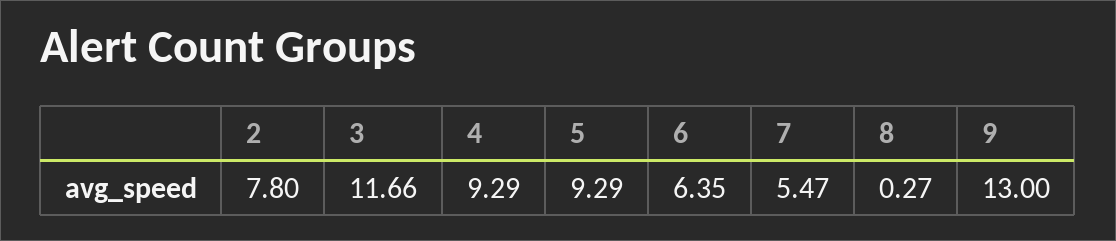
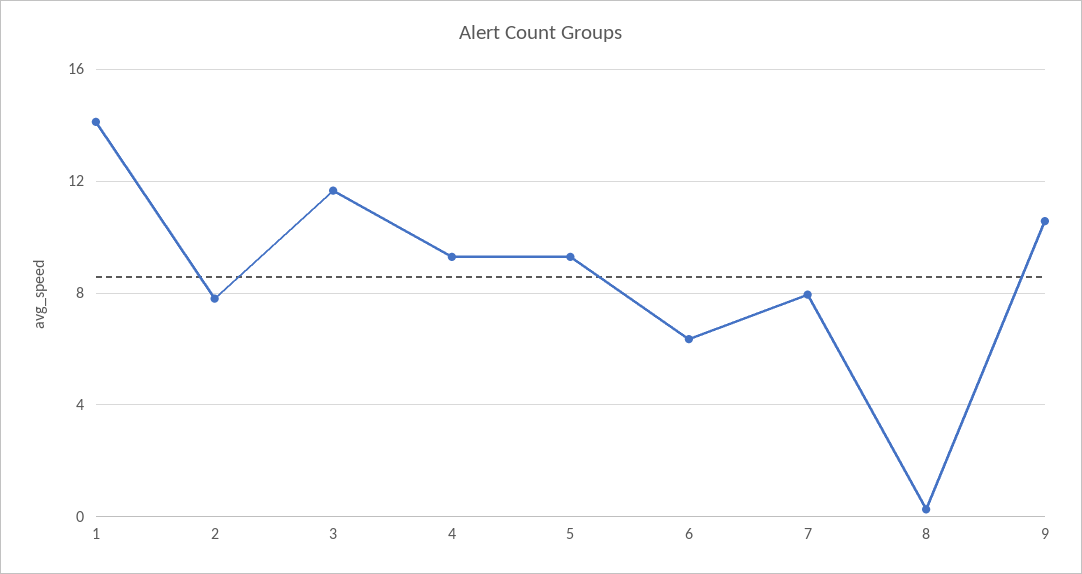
7: 5.47 -> 8
9: 13 -> 10.5
1: none -> 14

